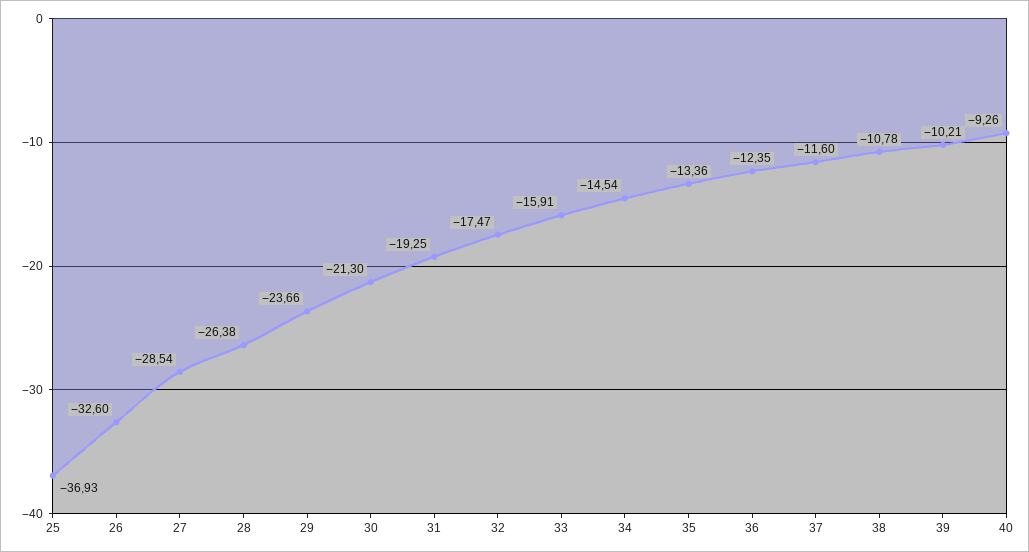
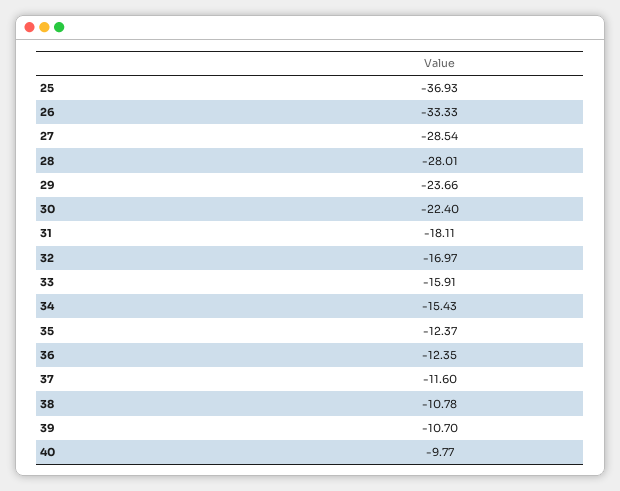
26: -32.6 -> -33.33
28: -26.38 -> -28.01
30: -21.3 -> -22.4
31: -19.25 -> -18.11
32: -17.47 -> -16.97
34: -14.54 -> -15.43
35: -13.36 -> -12.37
39: -10.21 -> -10.7
40: -9.26 -> -9.77

